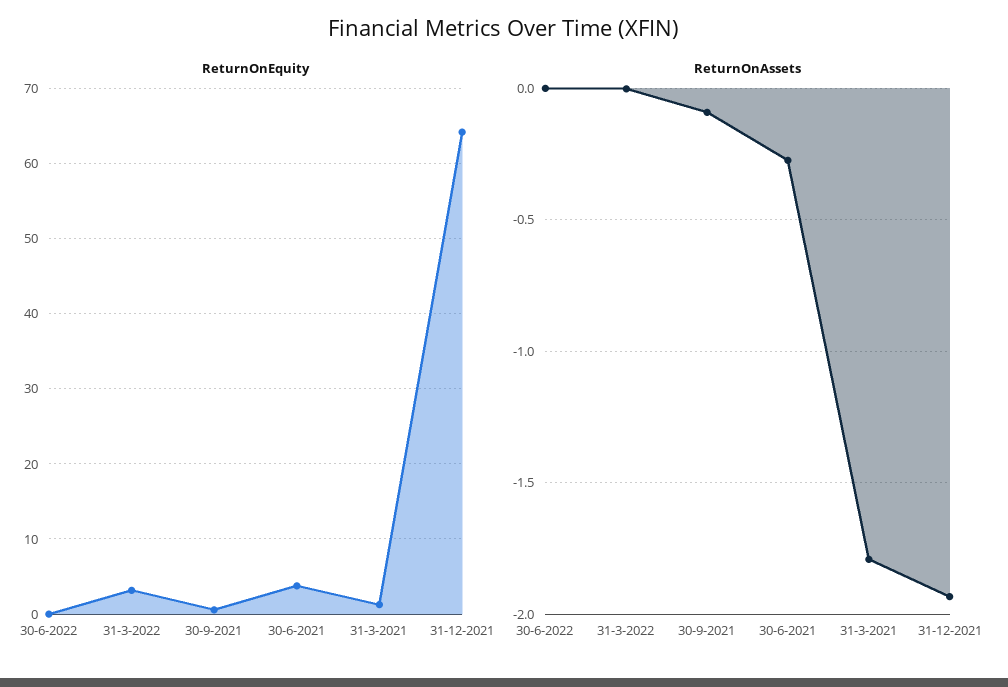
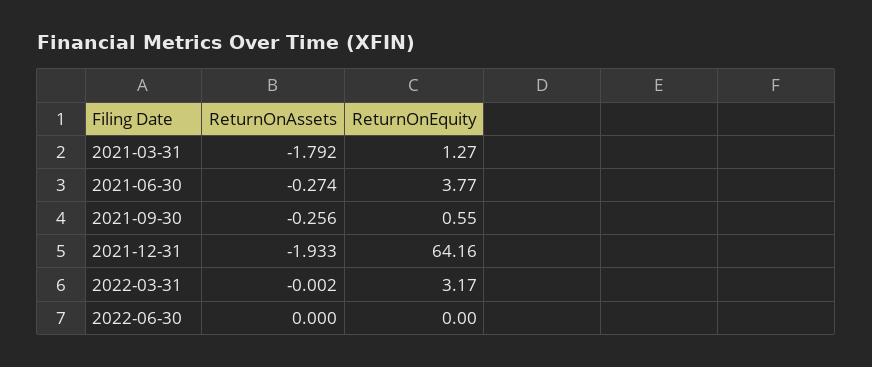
ReturnOnAssets, 30-9-2021: -0.1 -> -0.256

